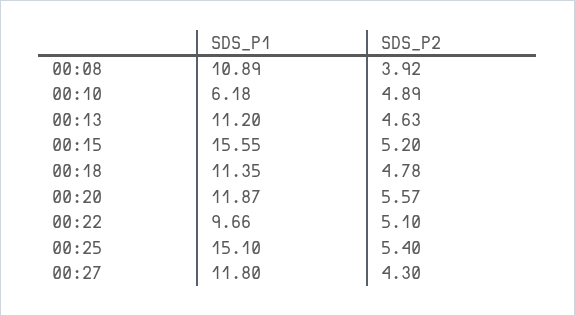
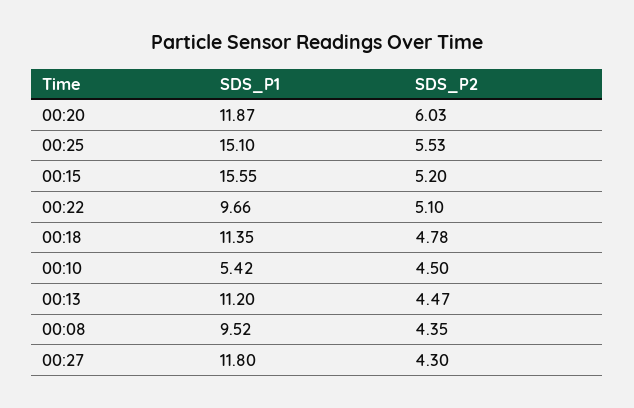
SDS_P1, 00:08: 10.89 -> 9.52
SDS_P2, 00:08: 3.92 -> 4.35
SDS_P1, 00:10: 6.18 -> 5.42
SDS_P2, 00:10: 4.89 -> 4.5
SDS_P2, 00:13: 4.63 -> 4.47
SDS_P2, 00:20: 5.57 -> 6.03
SDS_P2, 00:25: 5.4 -> 5.53

